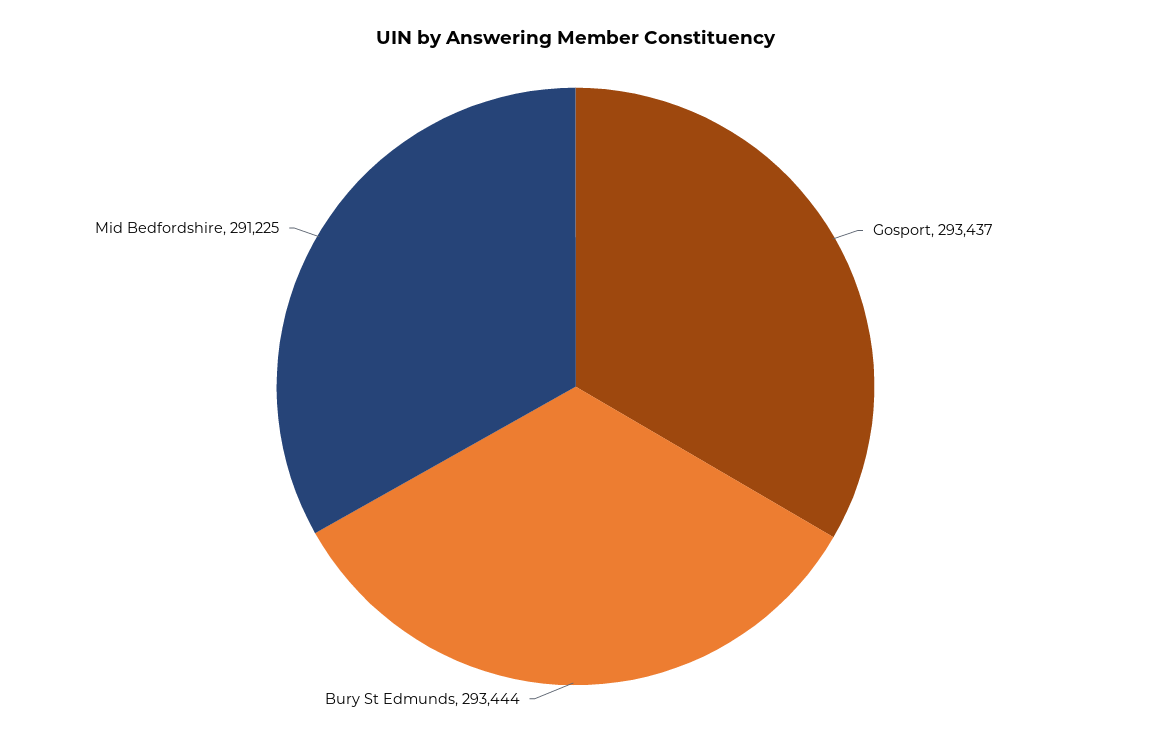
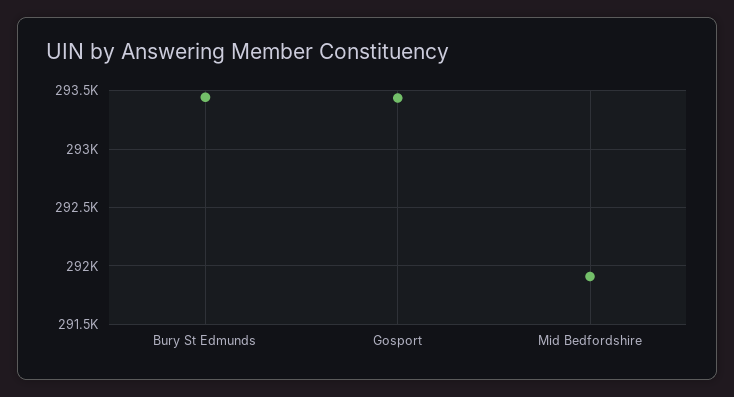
Mid Bedfordshire: 291225 -> 291900

